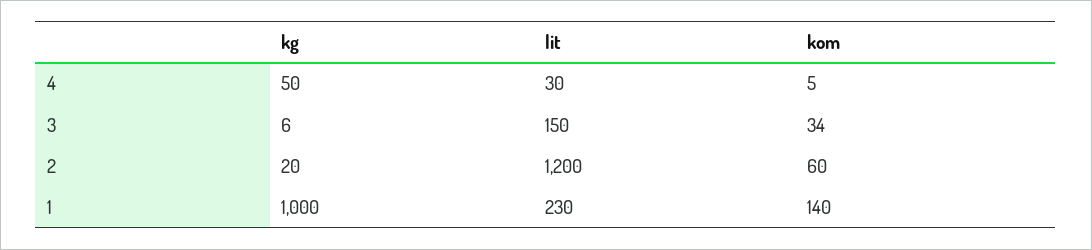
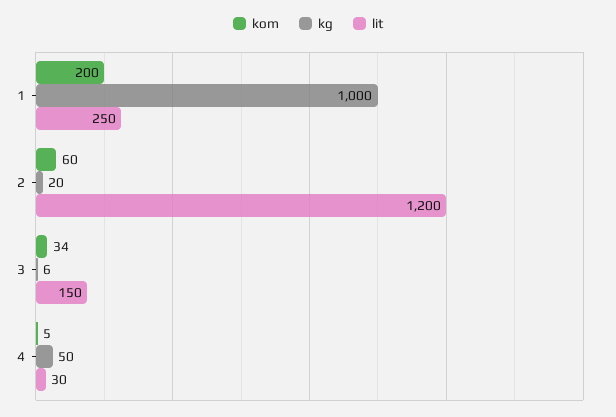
lit, 1: 230 -> 250
kom, 1: 140 -> 200

